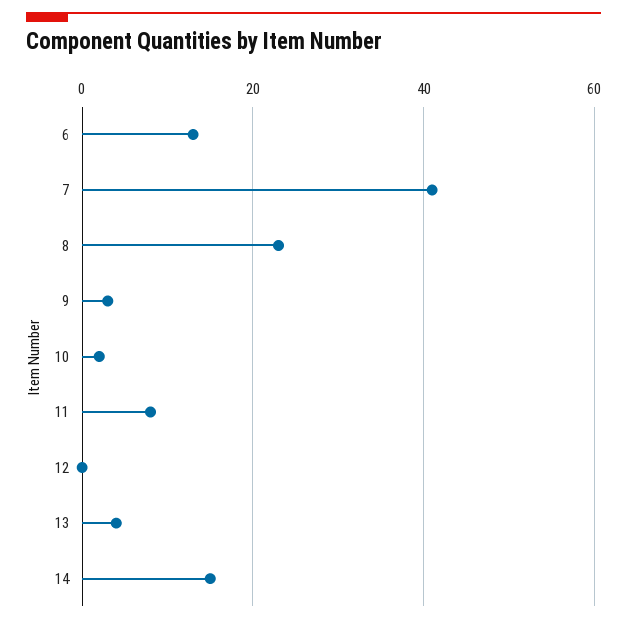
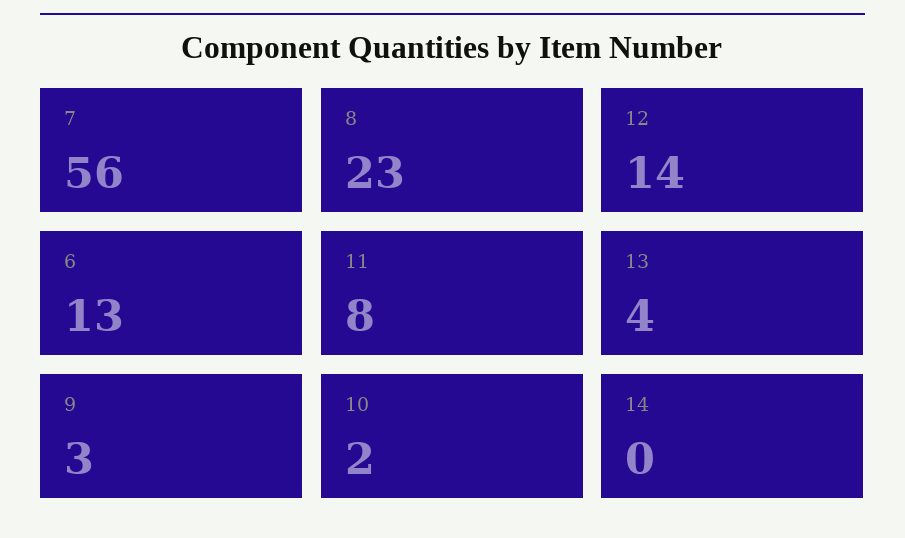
7: 40 -> 56
12: 0 -> 14
14: 15 -> 0

